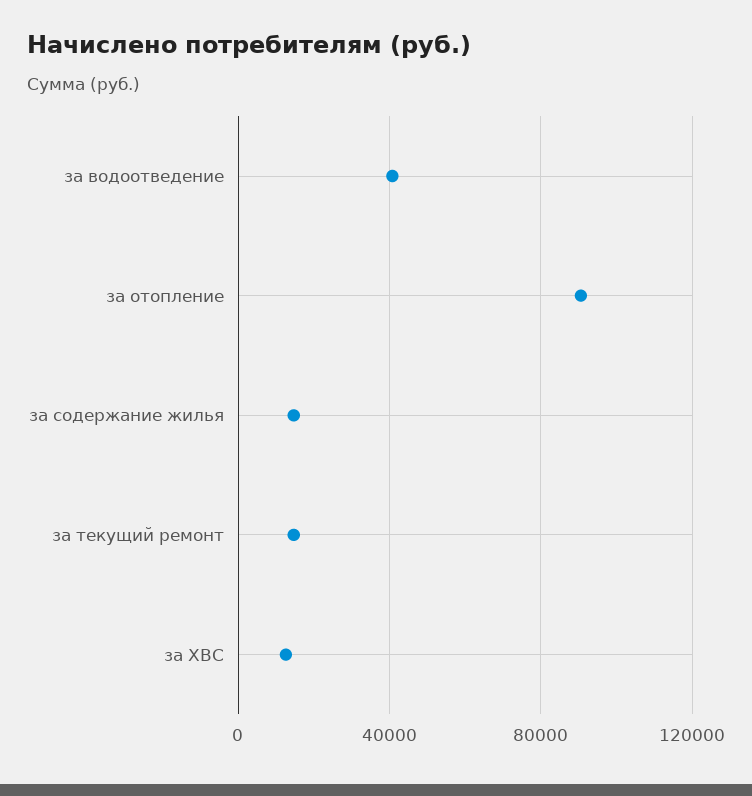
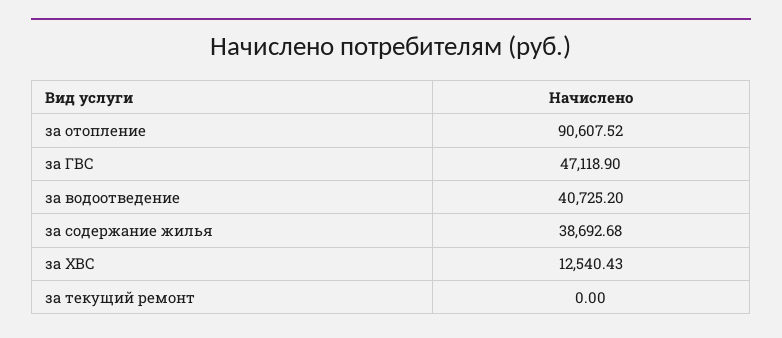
за содержание жилья: 15000 -> 38692.68
за текущий ремонт: 15000 -> 0
за ГВС: none -> 47118.9

